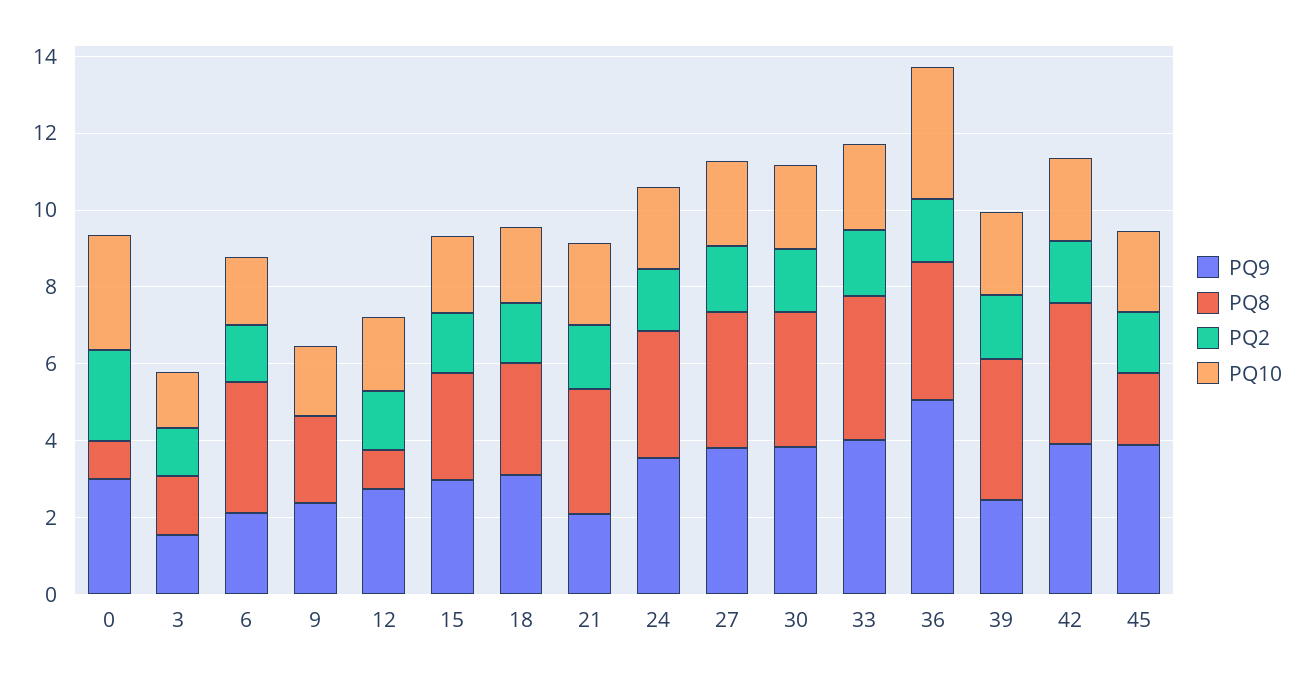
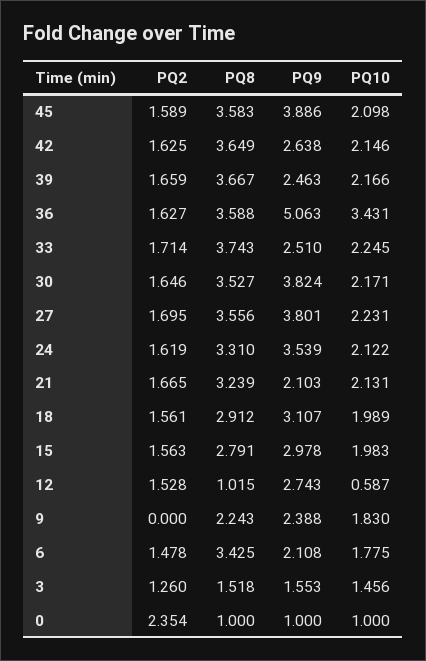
PQ9, 0: 3 -> 1
PQ10, 0: 3 -> 1
PQ10, 12: 2 -> 0.587
PQ9, 33: 4 -> 2.51
PQ9, 42: 4 -> 2.638
PQ8, 45: 2 -> 3.583

